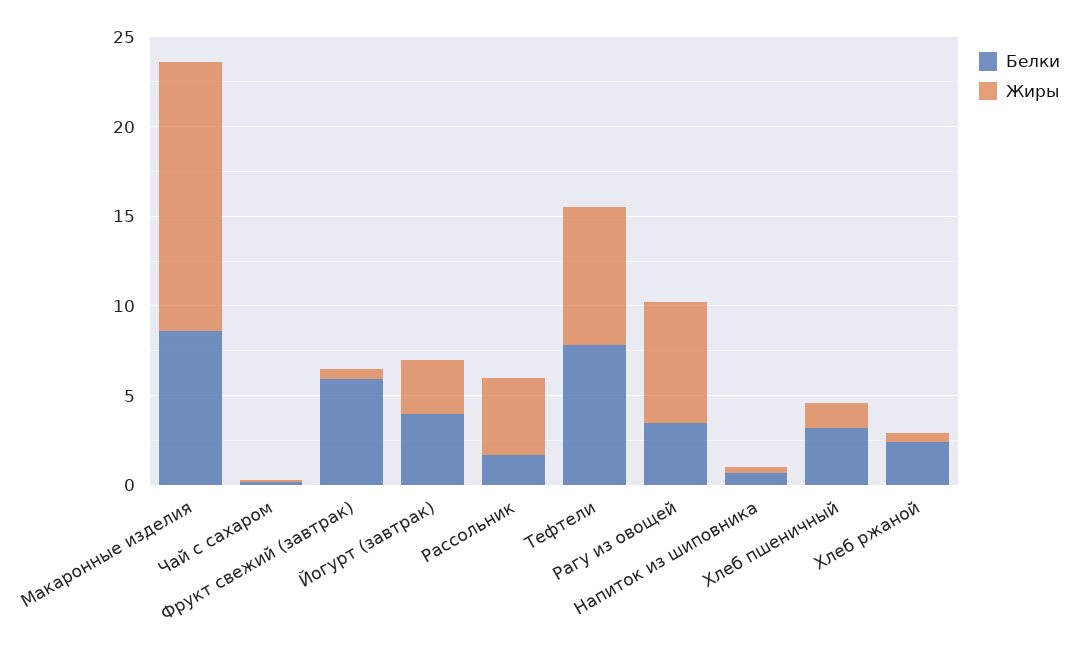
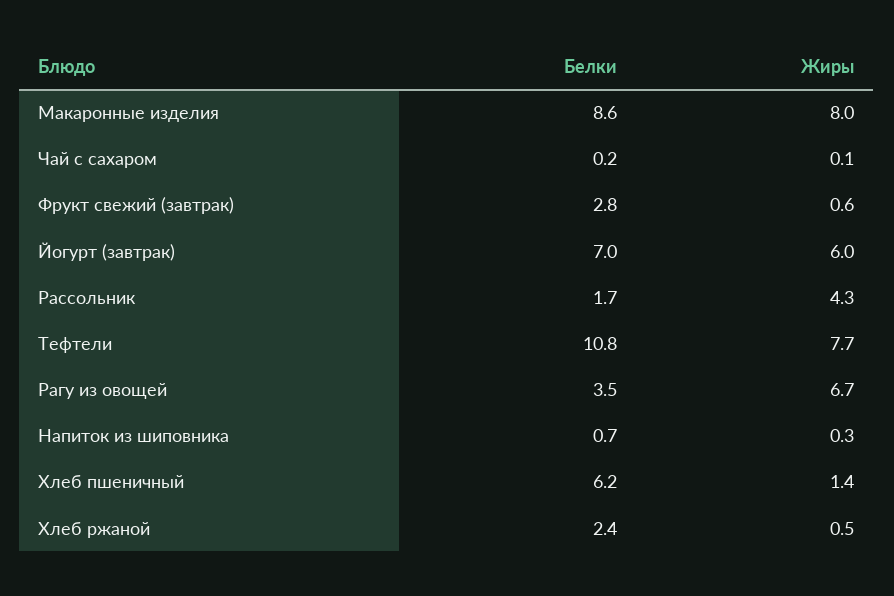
Жиры, Макаронные изделия: 15 -> 8
Белки, Фрукт свежий (завтрак): 6 -> 2.8
Белки, Йогурт (завтрак): 4 -> 7
Жиры, Йогурт (завтрак): 3 -> 6
Белки, Тефтели: 8 -> 10.8
Белки, Хлеб пшеничный: 3 -> 6.2

